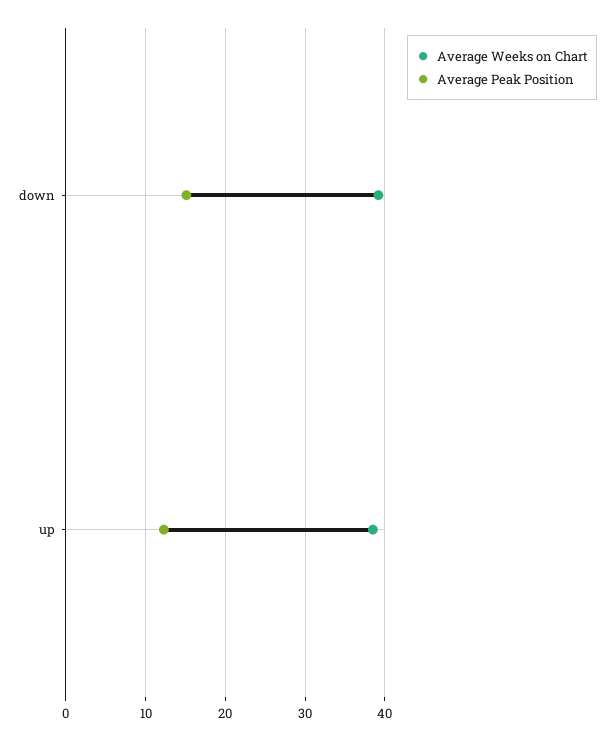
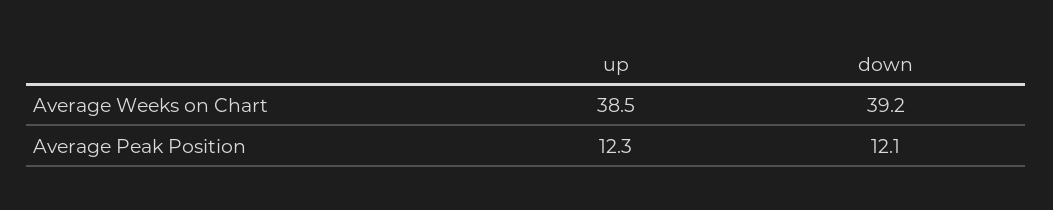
Average Peak Position, down: 15 -> 12.1

